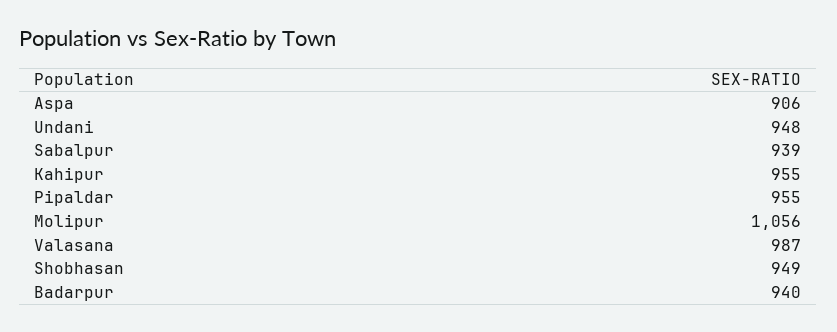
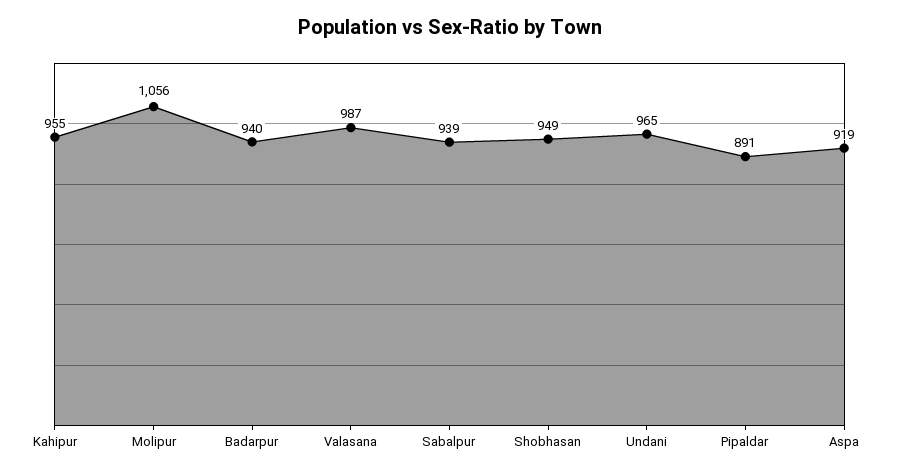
Aspa: 906 -> 919
Undani: 948 -> 965
Pipaldar: 955 -> 891

